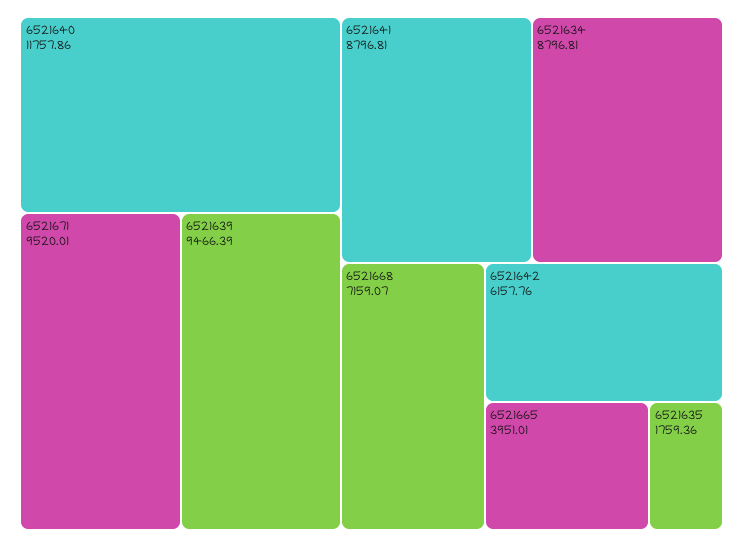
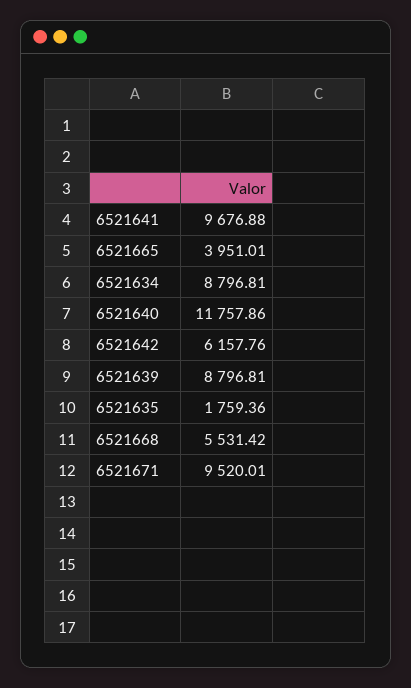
6521639: 9466.39 -> 8796.81
6521641: 8796.81 -> 9676.88
6521668: 7159.07 -> 5531.42

